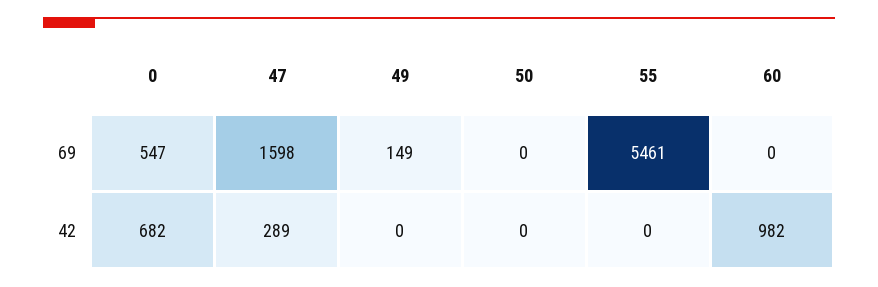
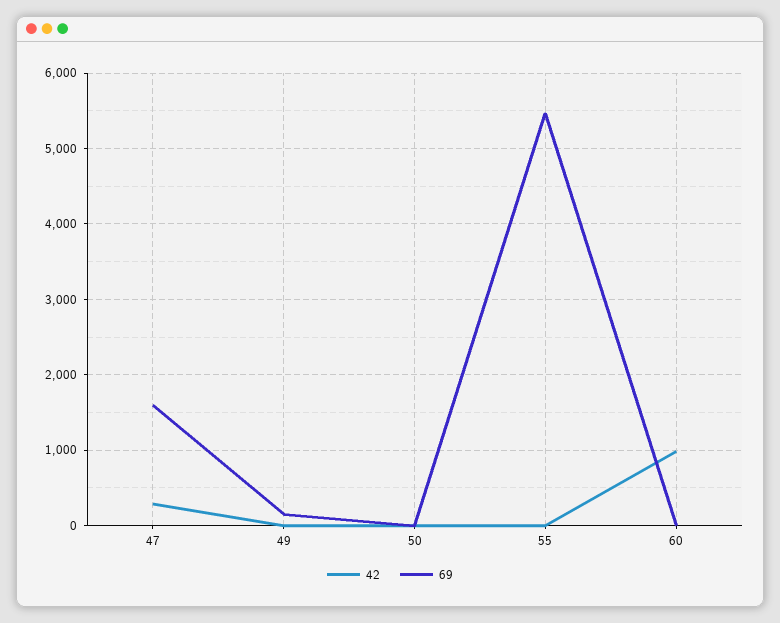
69, 0: 547 -> none
42, 0: 682 -> none

